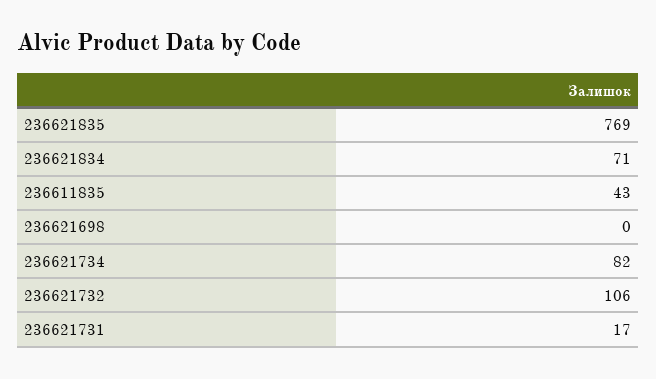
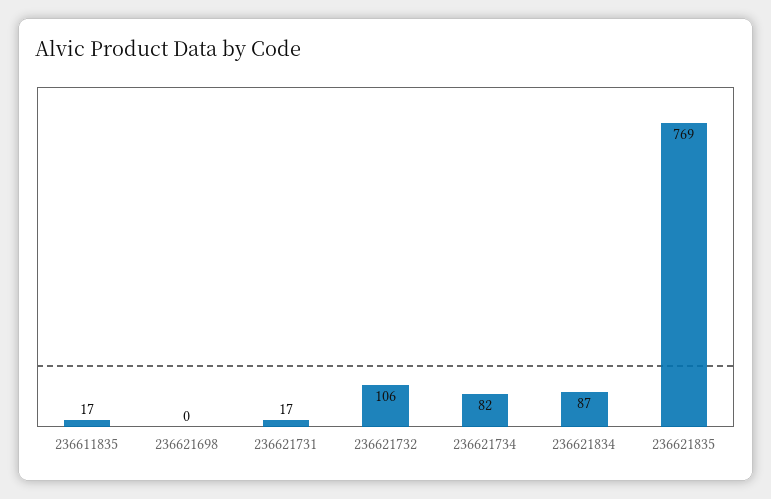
236621834: 71 -> 87
236611835: 43 -> 17

